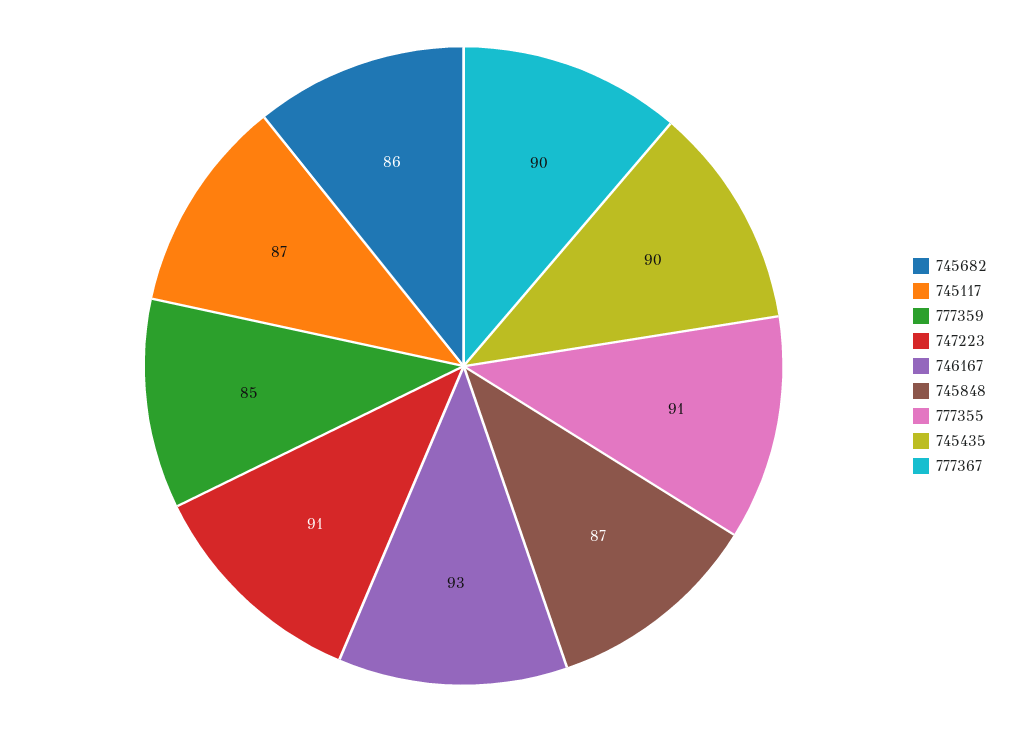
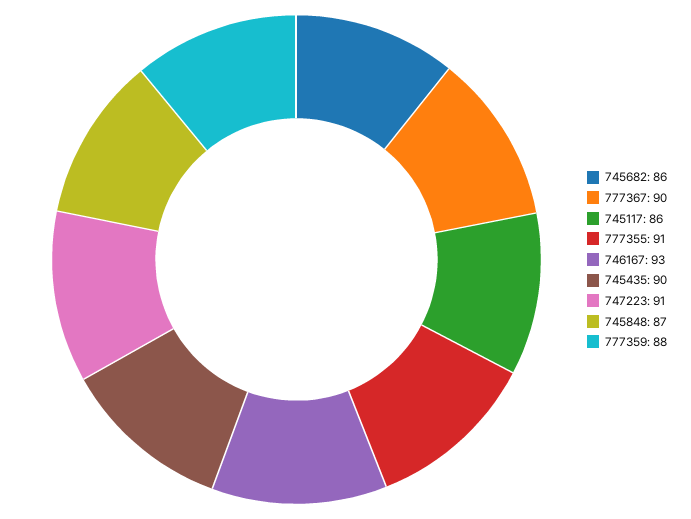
745117: 87 -> 86
777359: 85 -> 88

